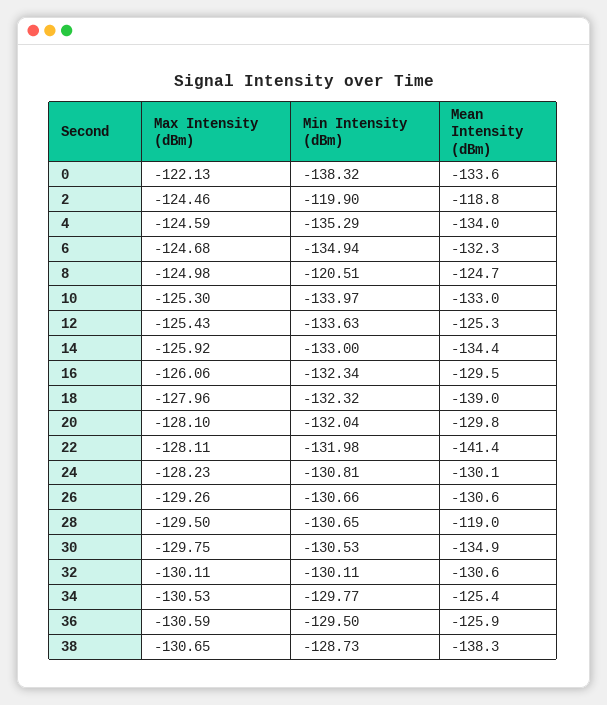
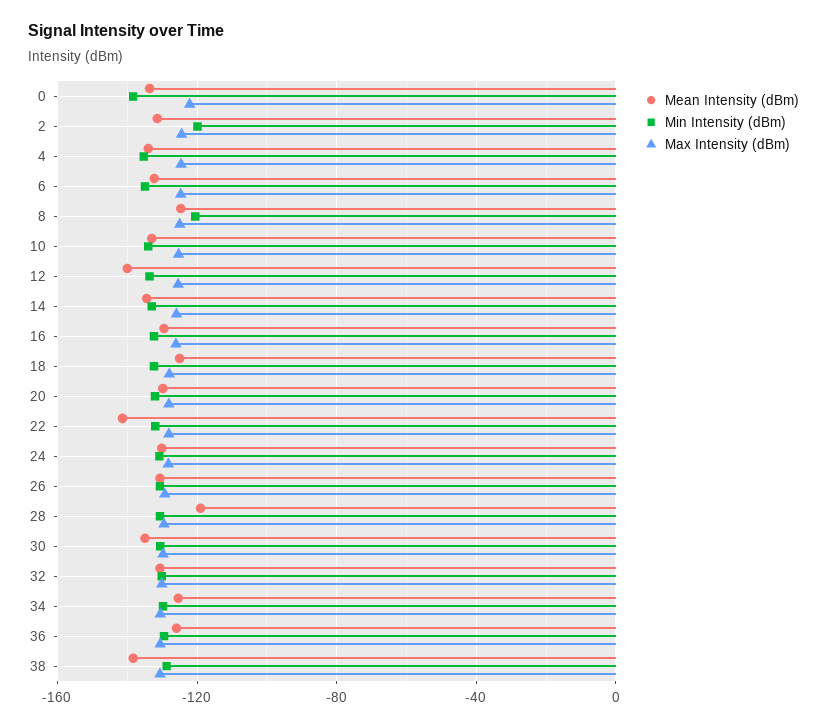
Mean Intensity (dBm), 2: -118.8 -> -130
Mean Intensity (dBm), 12: -125.3 -> -140
Mean Intensity (dBm), 18: -139 -> -125

